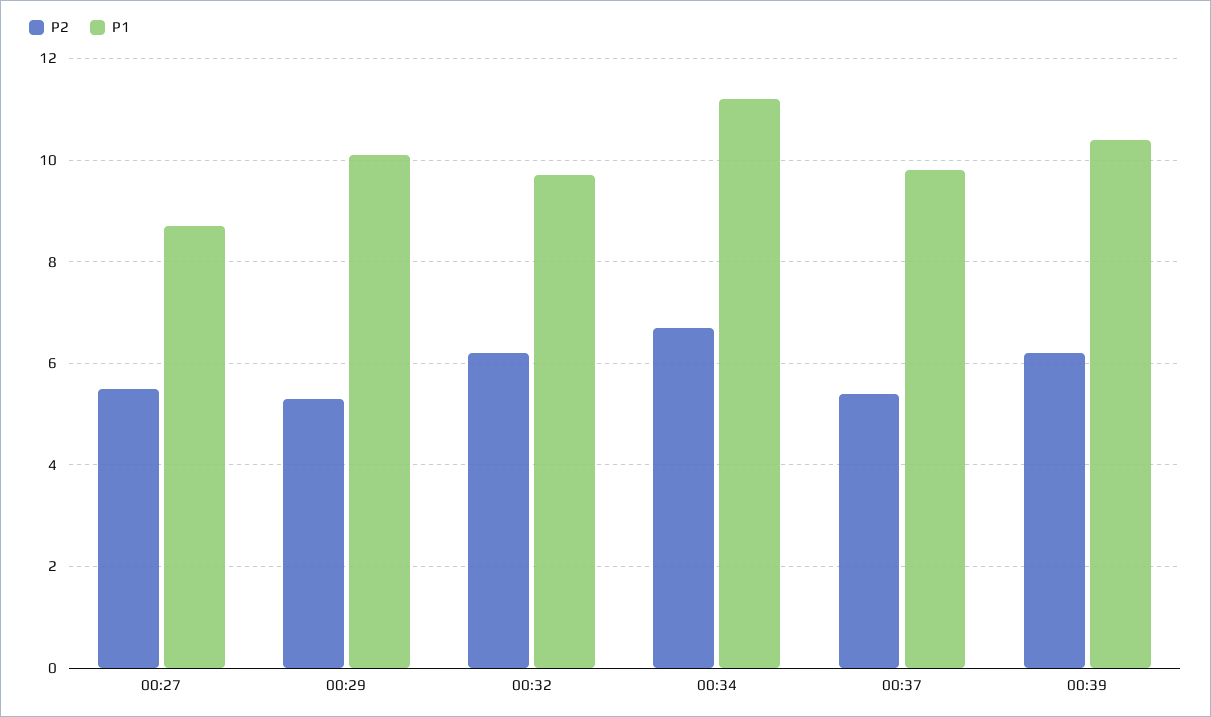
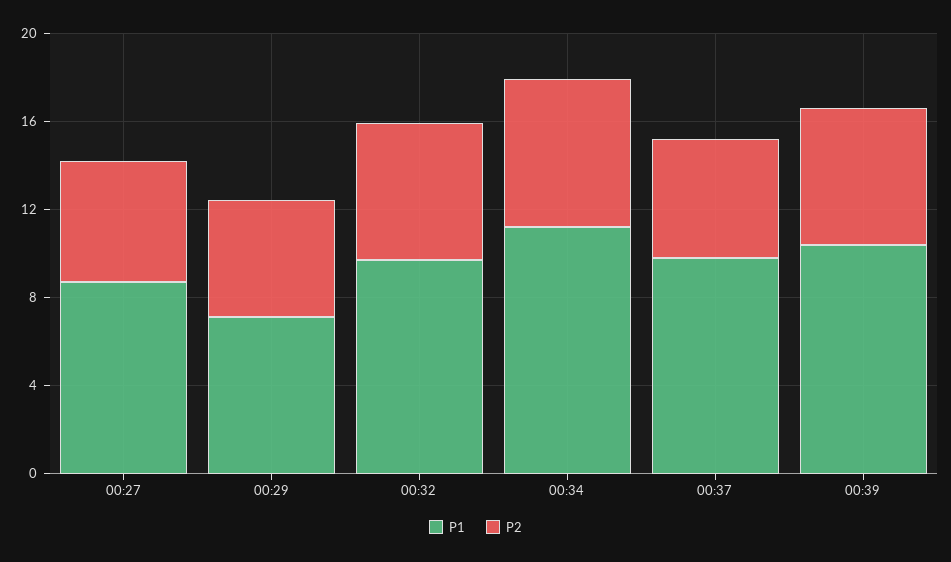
P1, 00:29: 10 -> 7

